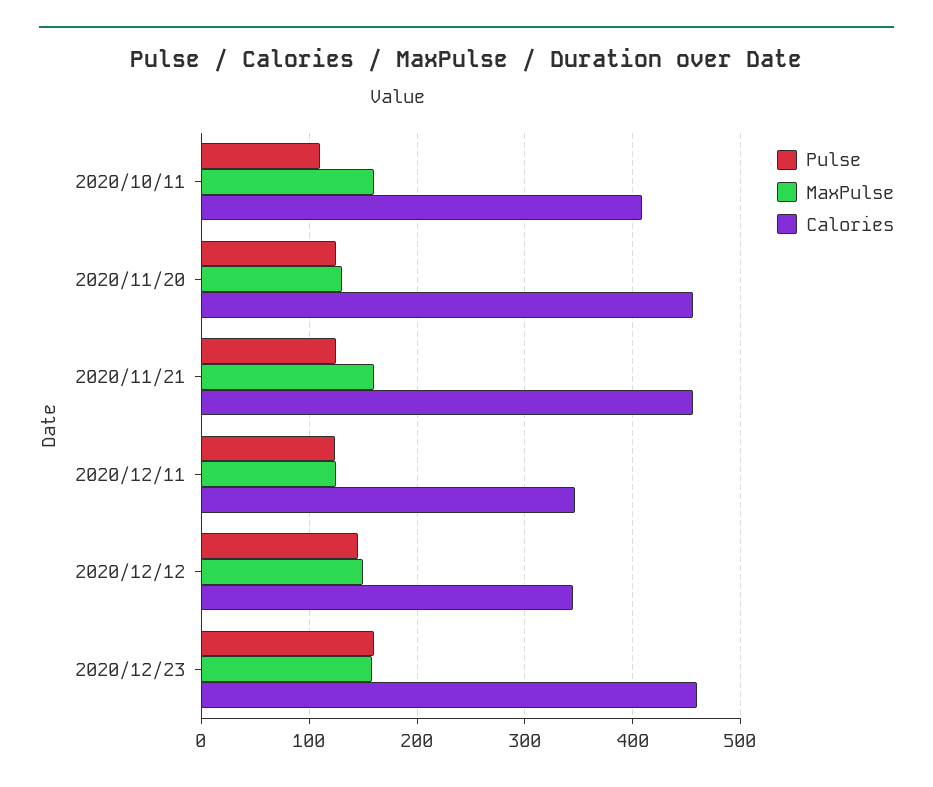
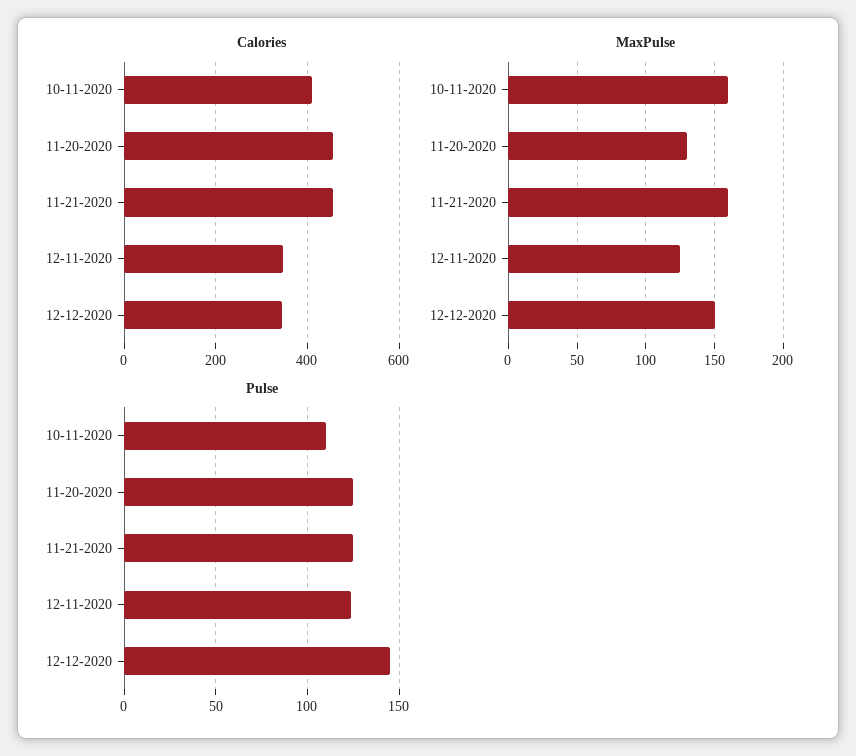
Pulse, 2020/12/23: 160 -> none
MaxPulse, 2020/12/23: 160 -> none
Calories, 2020/12/23: 460 -> none

